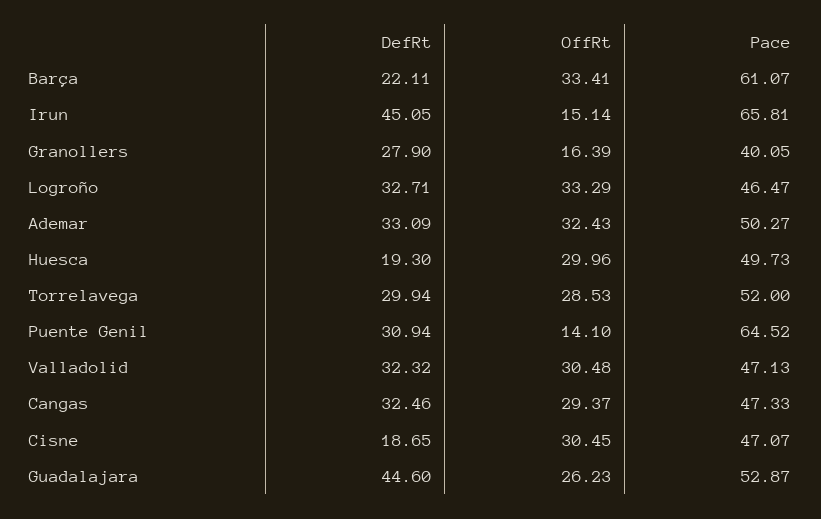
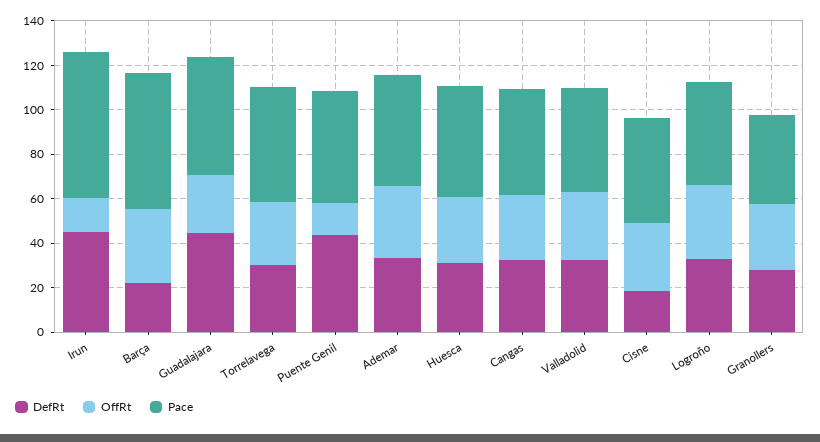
OffRt, Granollers: 16.39 -> 30
DefRt, Huesca: 19.3 -> 30
DefRt, Puente Genil: 30.94 -> 45
Pace, Puente Genil: 64.52 -> 50

